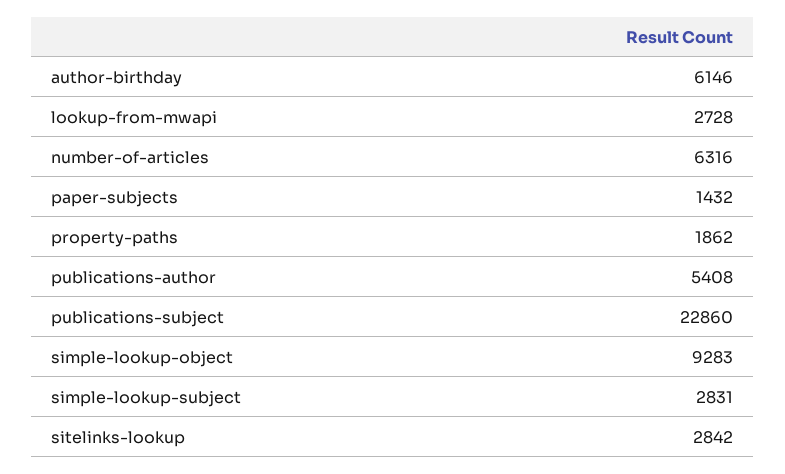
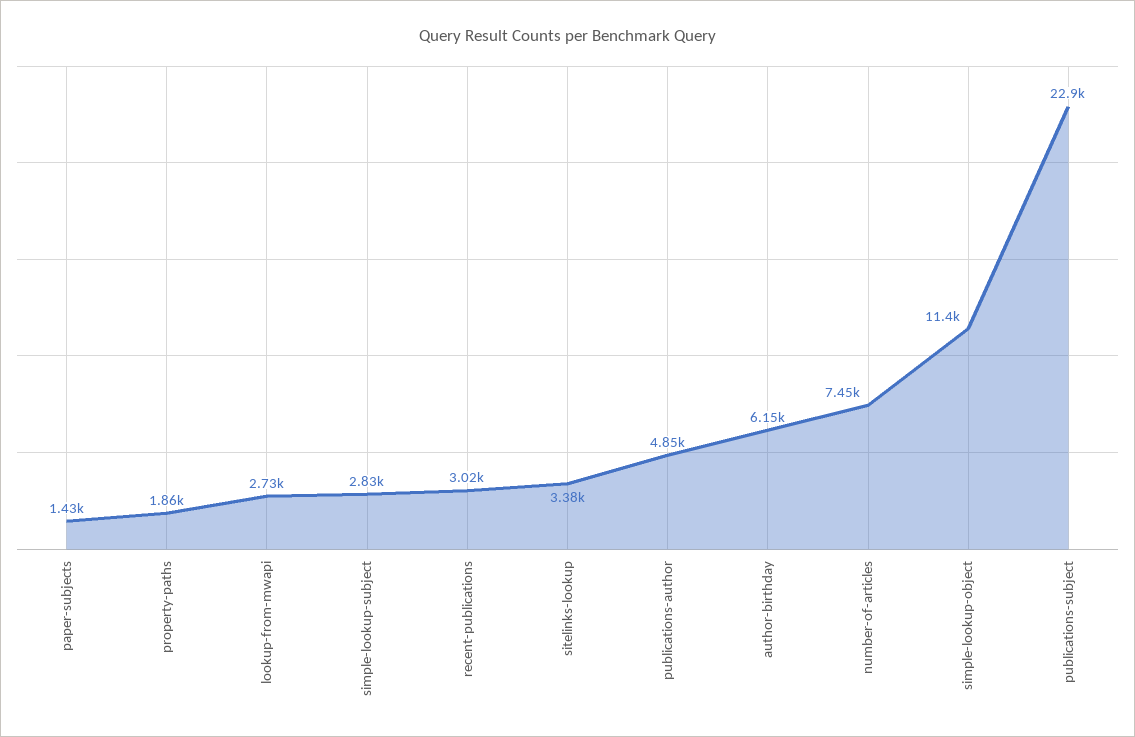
number-of-articles: 6316 -> 7450
publications-author: 5408 -> 4850
simple-lookup-object: 9283 -> 11400
sitelinks-lookup: 2842 -> 3380
recent-publications: none -> 3020

